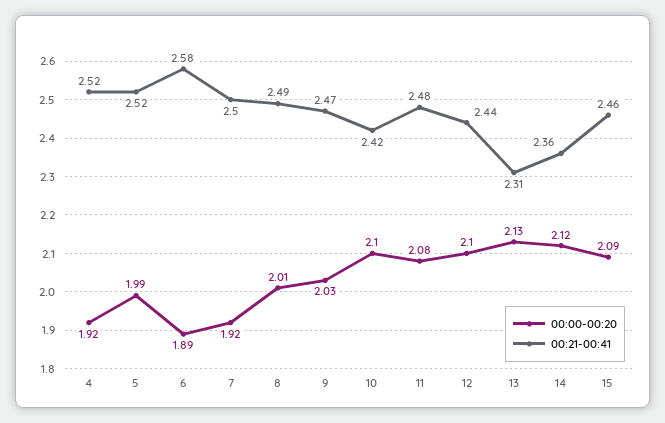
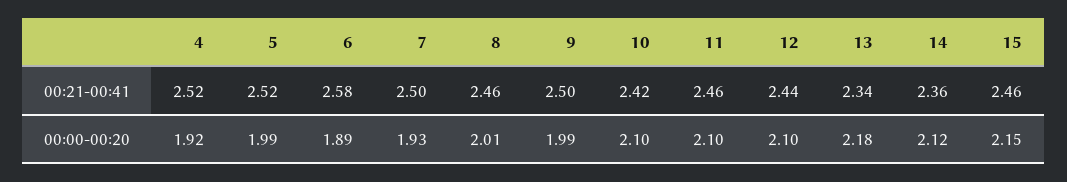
00:00-00:20, 7: 1.92 -> 1.93
00:21-00:41, 8: 2.49 -> 2.46
00:00-00:20, 9: 2.03 -> 1.99
00:21-00:41, 9: 2.47 -> 2.5
00:00-00:20, 11: 2.08 -> 2.1
00:21-00:41, 11: 2.48 -> 2.46
00:00-00:20, 13: 2.13 -> 2.18
00:21-00:41, 13: 2.31 -> 2.34
00:00-00:20, 15: 2.09 -> 2.15

